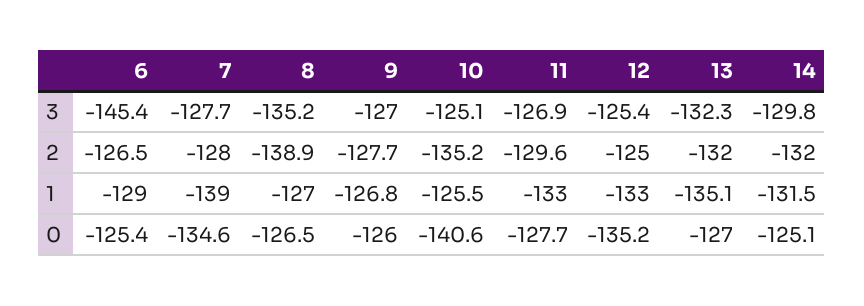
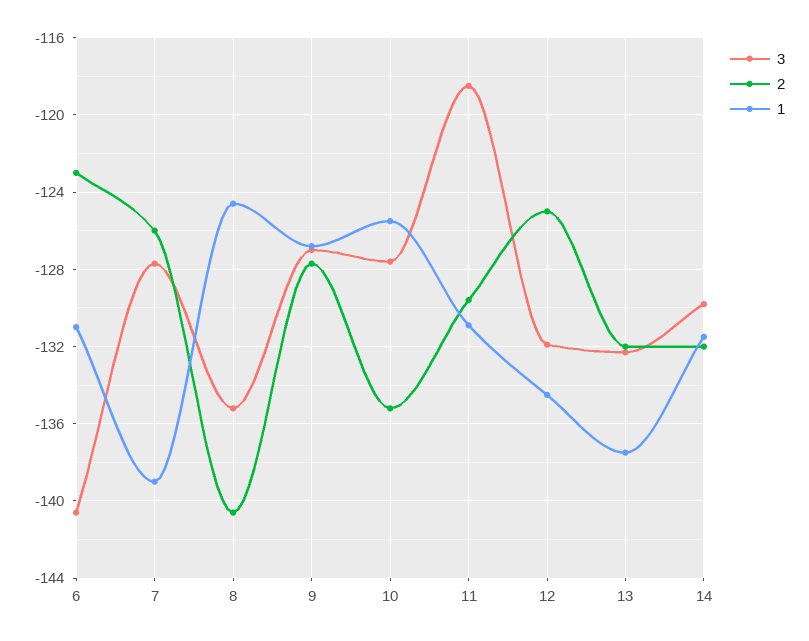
3, 6: -145.4 -> -140.5
3, 10: -125.1 -> -127.5
3, 11: -126.9 -> -118.5
3, 12: -125.4 -> -132
2, 6: -126.5 -> -123
2, 7: -128 -> -126
2, 8: -138.9 -> -140.5
1, 6: -129 -> -131
1, 8: -127 -> -124.5
1, 11: -133 -> -131
1, 12: -133 -> -134.5
1, 13: -135.1 -> -137.5
0, 6: -125.4 -> none
0, 7: -134.6 -> none
0, 8: -126.5 -> none
0, 9: -126 -> none
0, 10: -140.6 -> none
0, 11: -127.7 -> none
0, 12: -135.2 -> none
0, 13: -127 -> none
0, 14: -125.1 -> none

